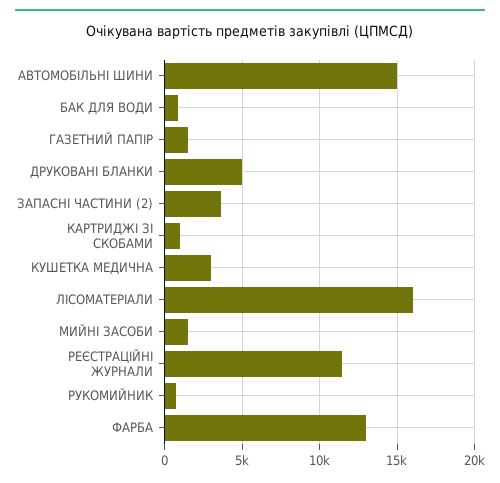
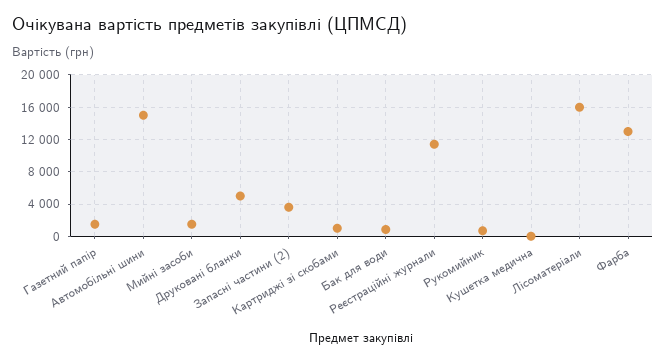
КУШЕТКА МЕДИЧНА: 3000 -> 0

